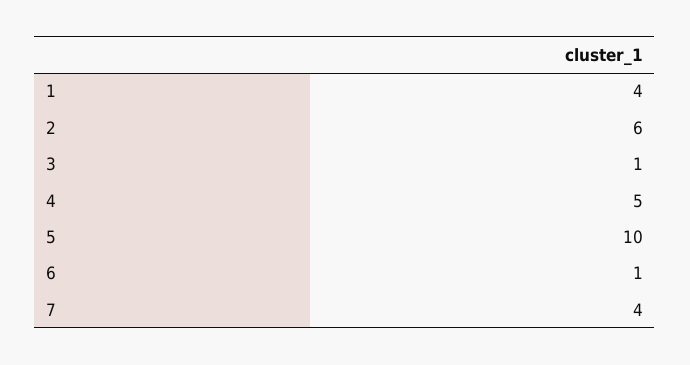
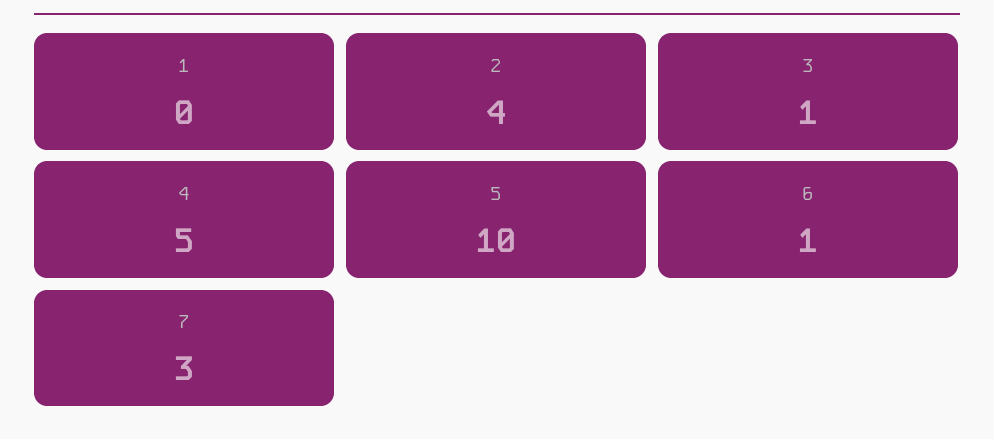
1: 4 -> 0
2: 6 -> 4
7: 4 -> 3

